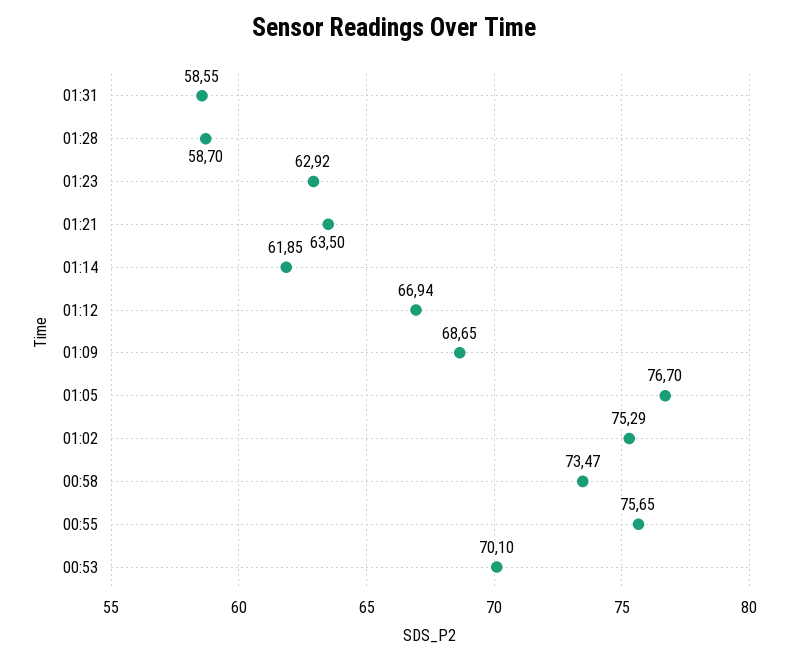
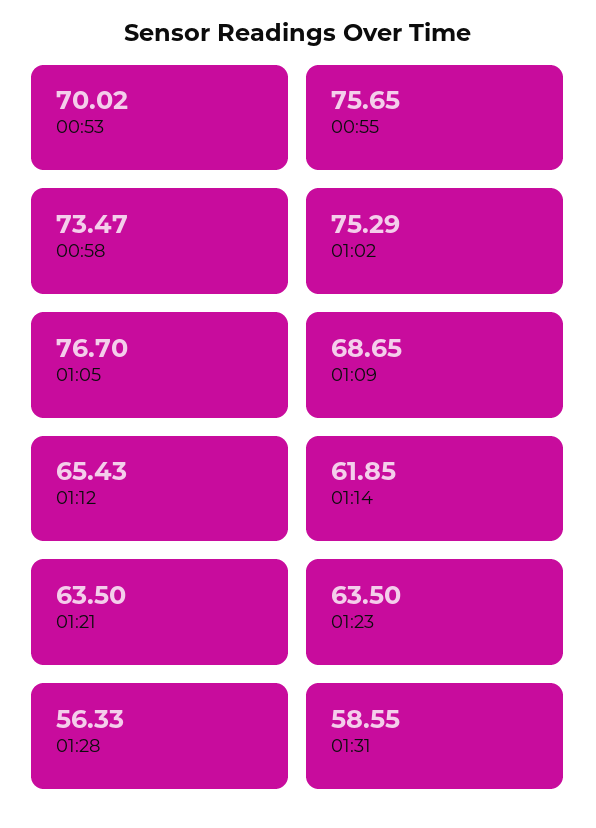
01:28: 58.7 -> 56.33
01:23: 62.92 -> 63.5
01:12: 66.94 -> 65.43
00:53: 70.1 -> 70.02

